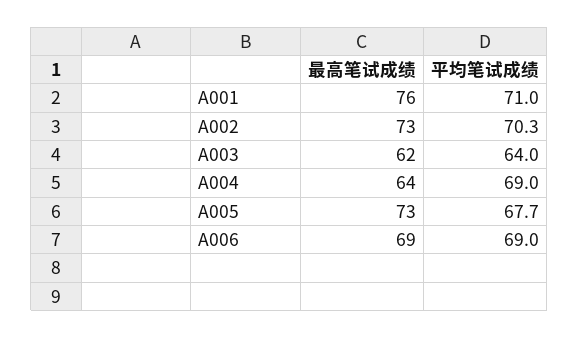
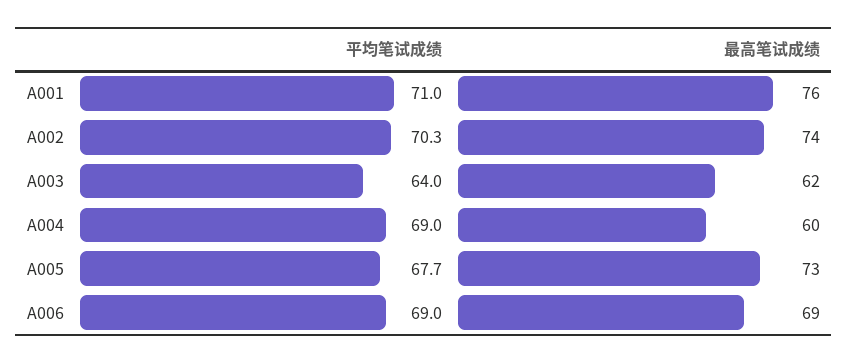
最高笔试成绩, A002: 73 -> 74
最高笔试成绩, A004: 64 -> 60

